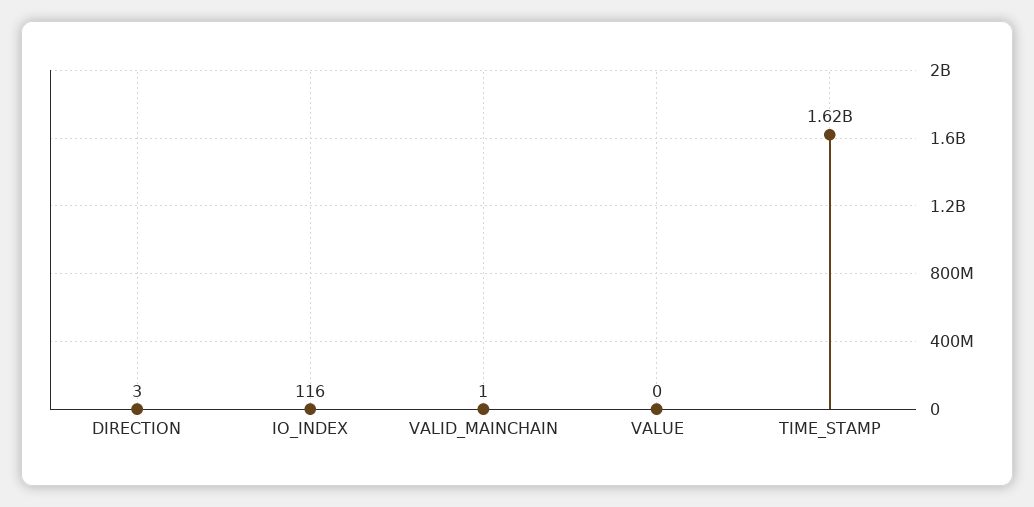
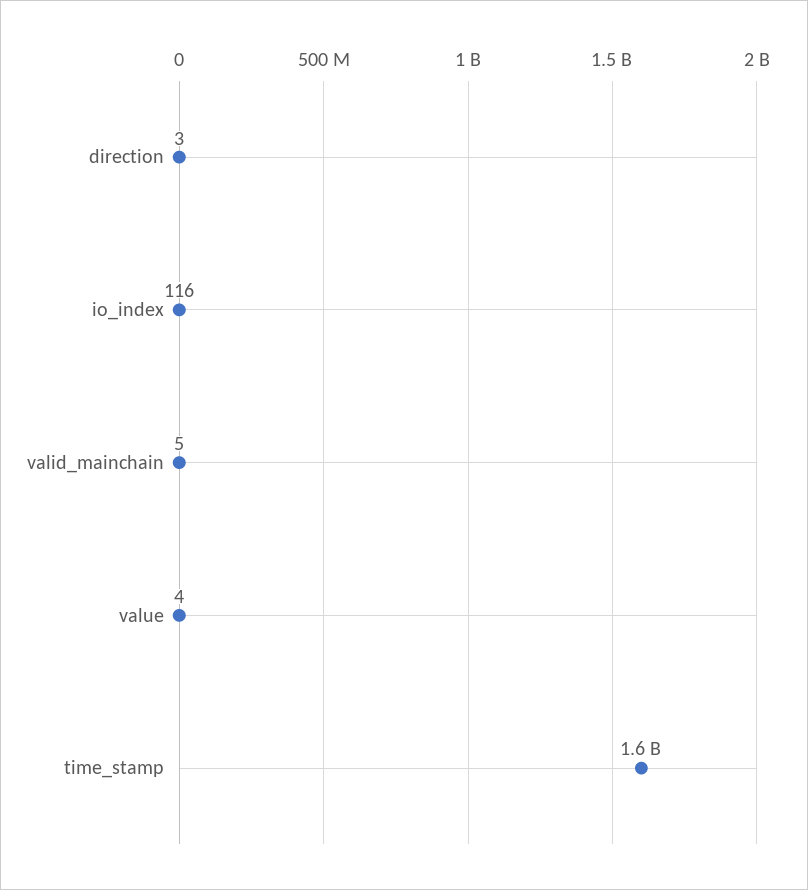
VALID_MAINCHAIN: 1 -> 5
VALUE: 0 -> 4

